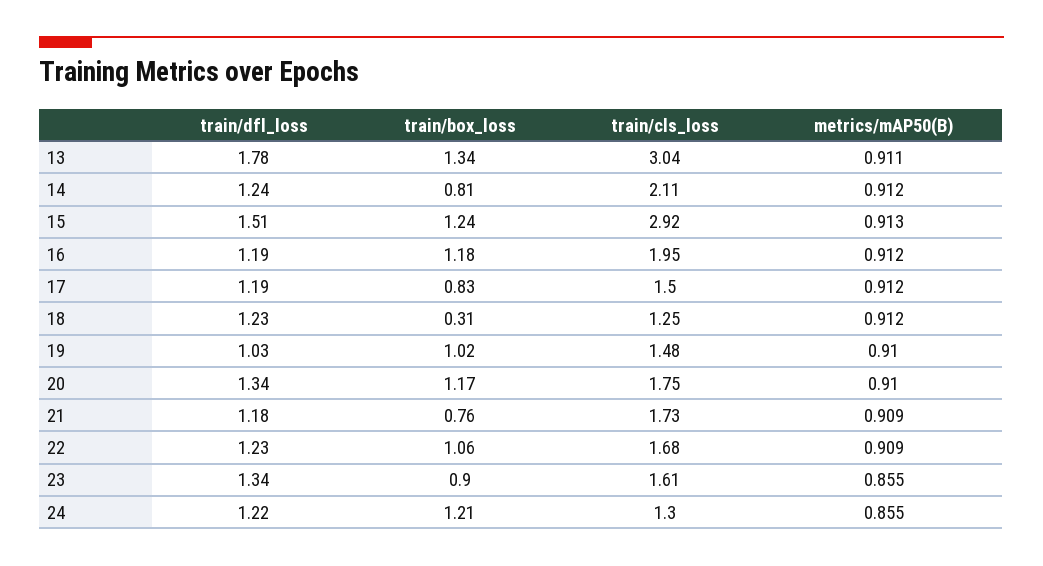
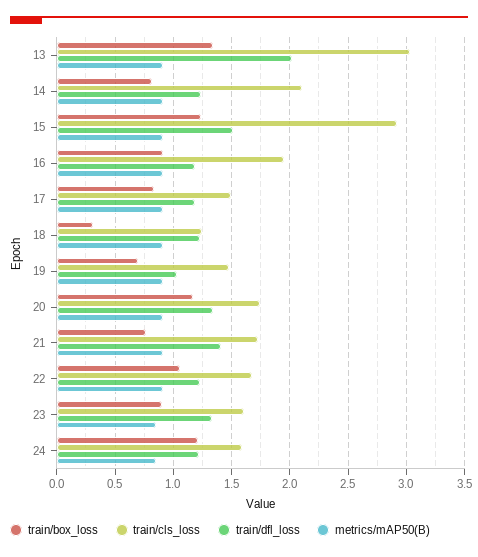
train/dfl_loss, 13: 1.78 -> 2
train/box_loss, 16: 1.18 -> 0.9
train/box_loss, 19: 1.02 -> 0.7
train/dfl_loss, 21: 1.18 -> 1.4
train/cls_loss, 24: 1.3 -> 1.6

